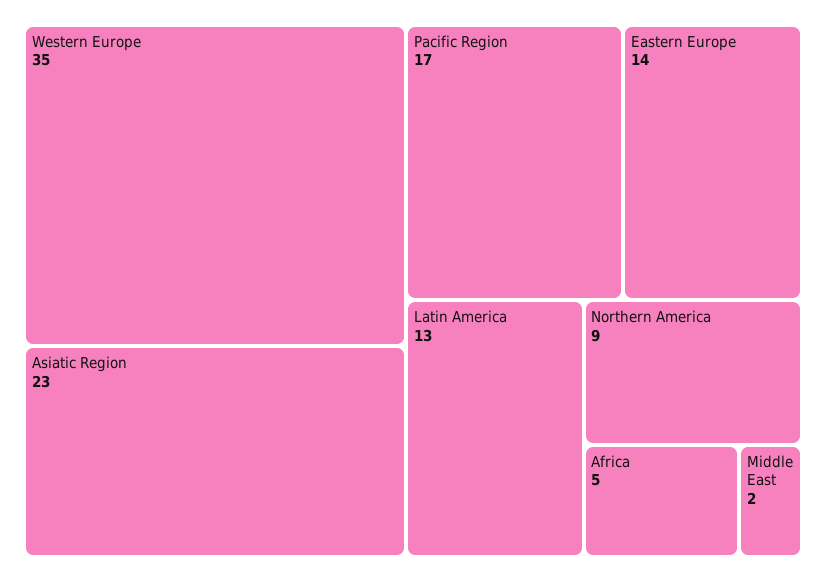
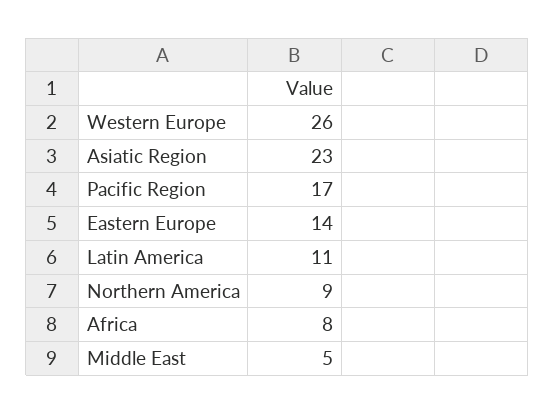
Western Europe: 35 -> 26
Latin America: 13 -> 11
Africa: 5 -> 8
Middle East: 2 -> 5

